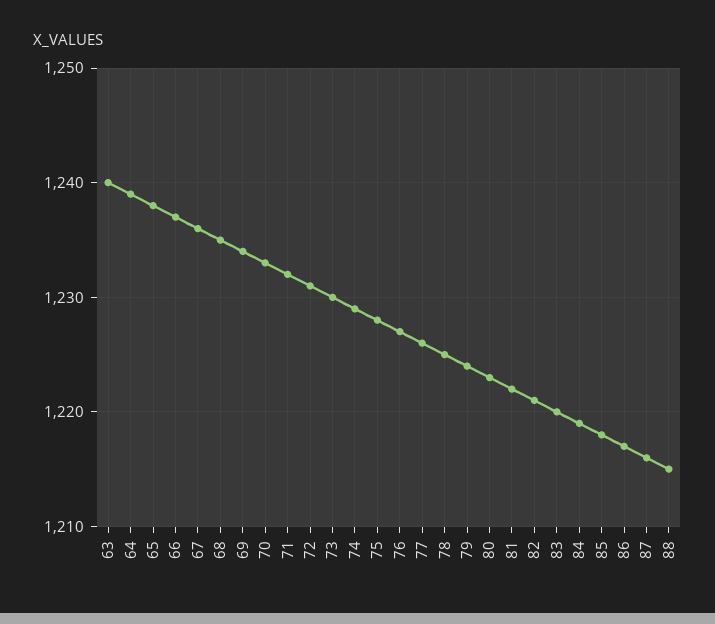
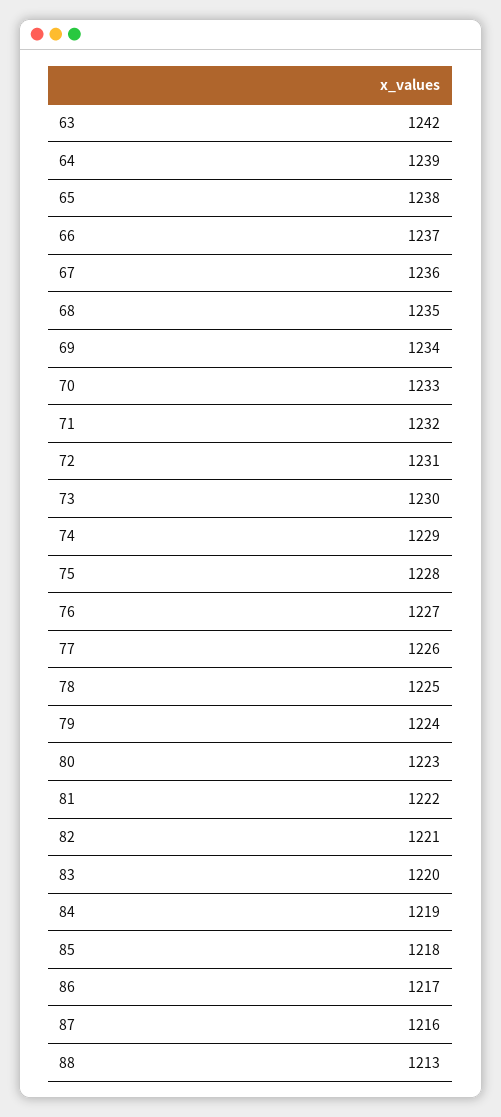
63: 1240 -> 1242
88: 1215 -> 1213

